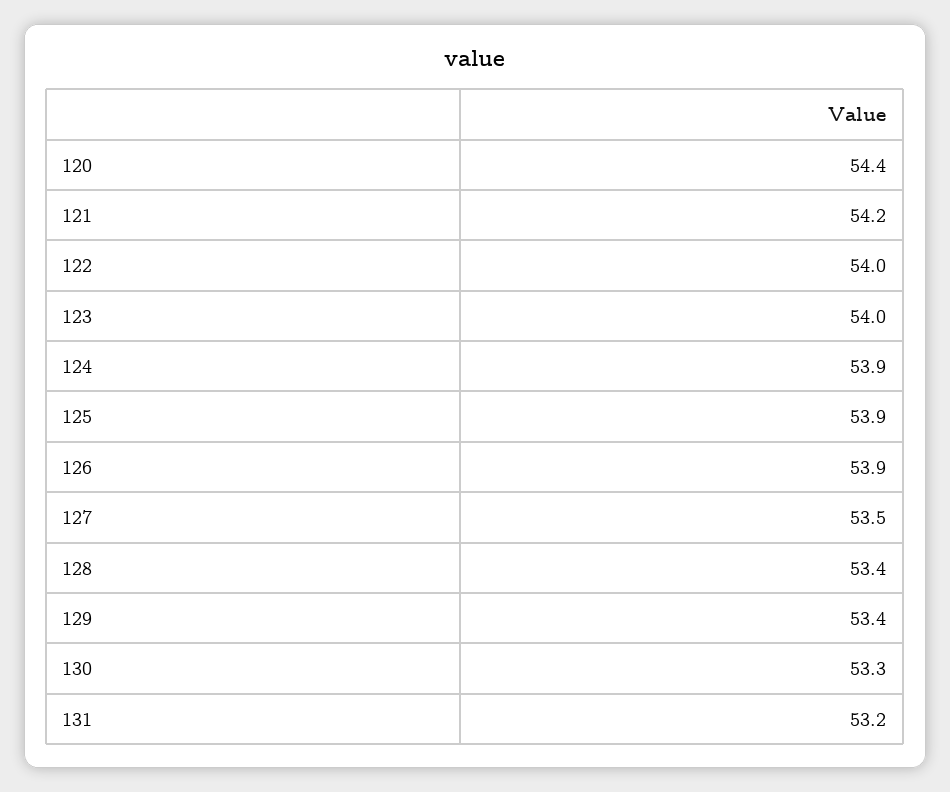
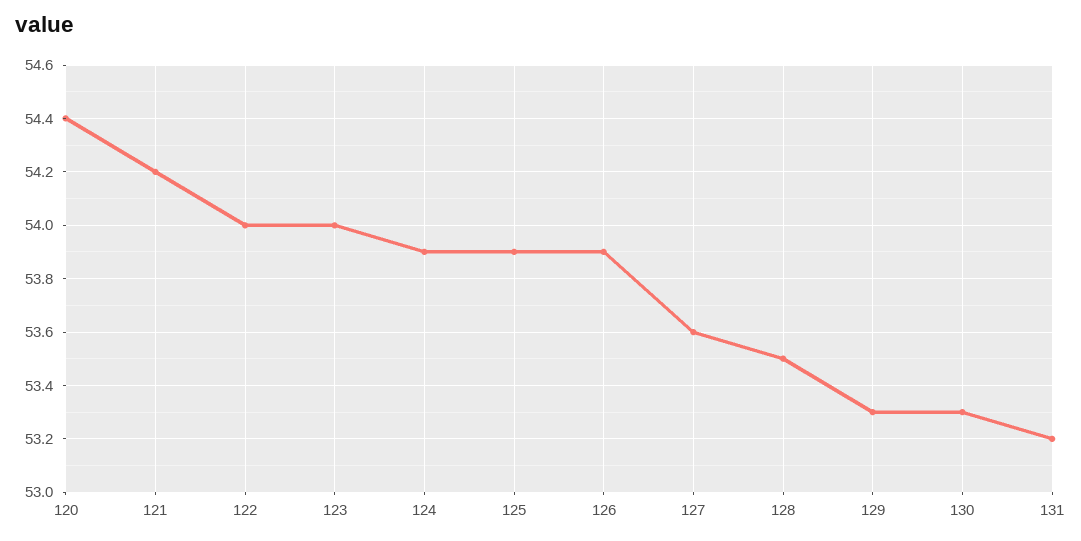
127: 53.5 -> 53.6
128: 53.4 -> 53.5
129: 53.4 -> 53.3

